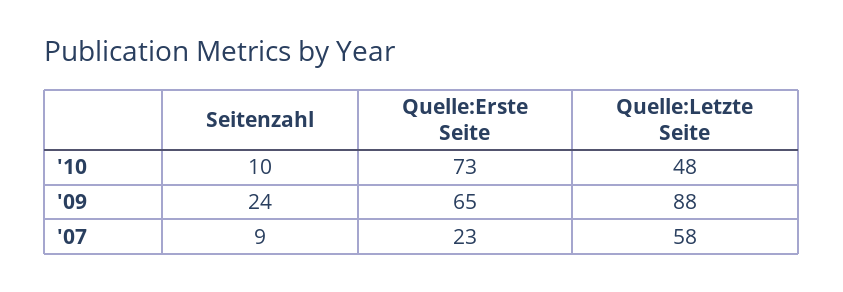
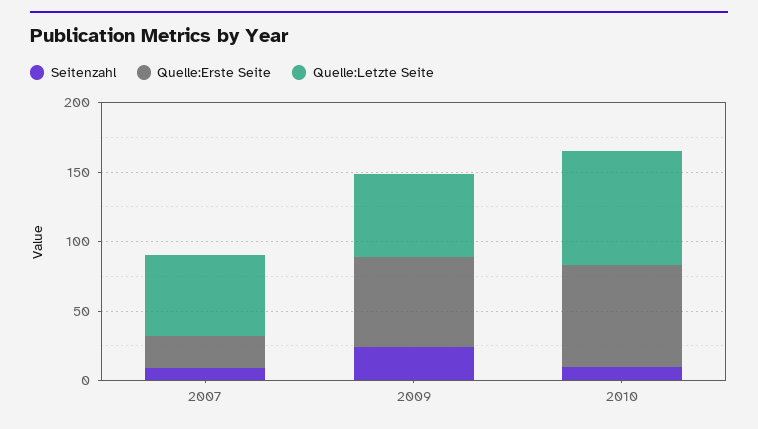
Quelle:Letzte Seite, '10: 48 -> 80
Quelle:Letzte Seite, '09: 88 -> 60

